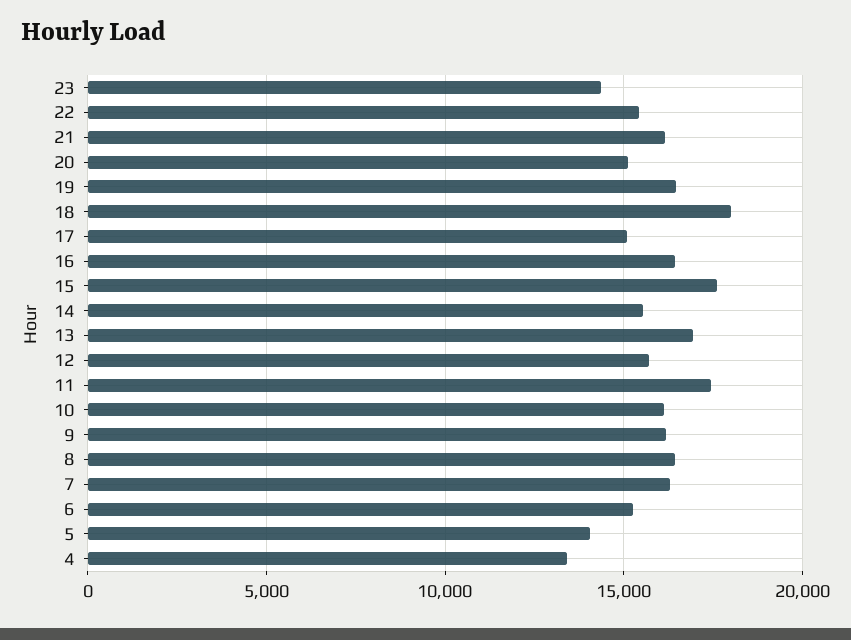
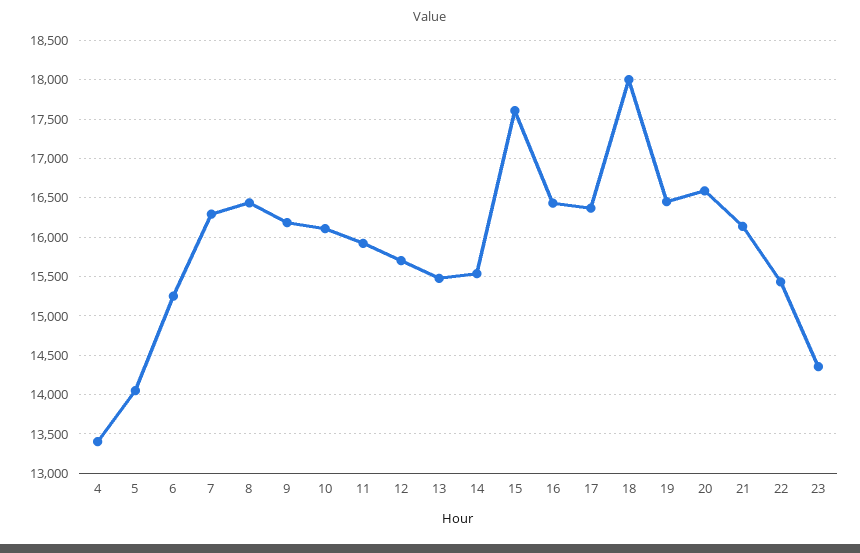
20: 15000 -> 16600
17: 15000 -> 16400
13: 17000 -> 15500
11: 17500 -> 15900

